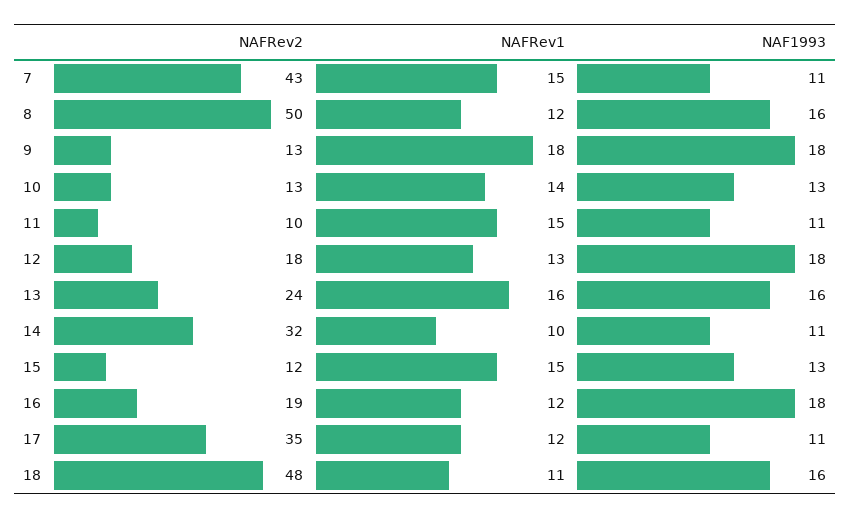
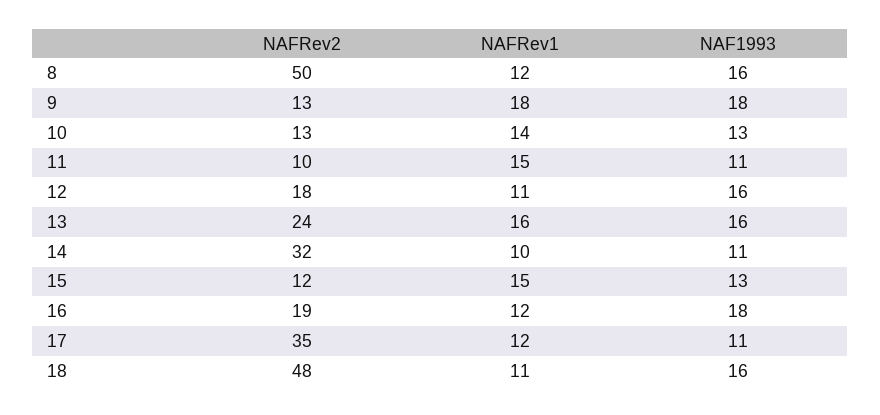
NAFRev2, 7: 43 -> none
NAFRev1, 7: 15 -> none
NAF1993, 7: 11 -> none
NAFRev1, 12: 13 -> 11
NAF1993, 12: 18 -> 16

